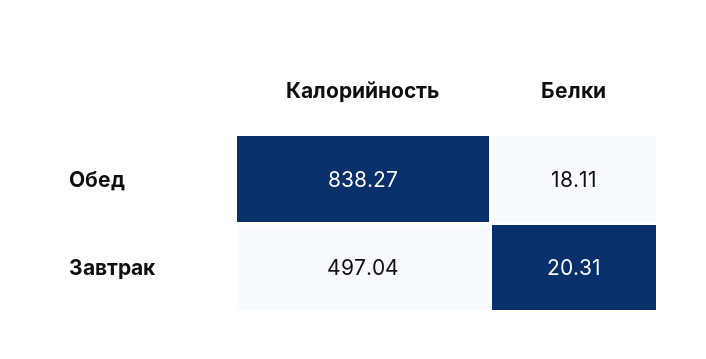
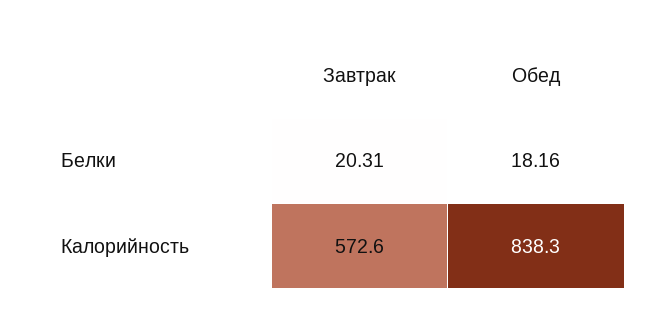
Белки, Обед: 18.11 -> 18.16
Калорийность, Завтрак: 497.04 -> 572.6

